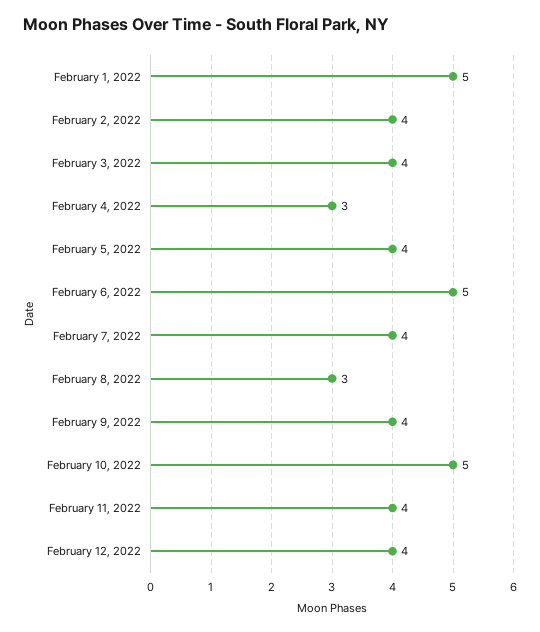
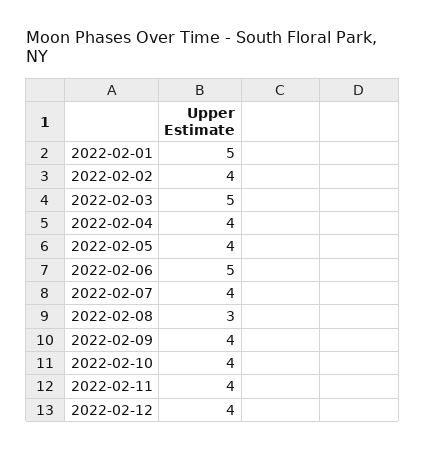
February 3, 2022: 4 -> 5
February 4, 2022: 3 -> 4
February 10, 2022: 5 -> 4

